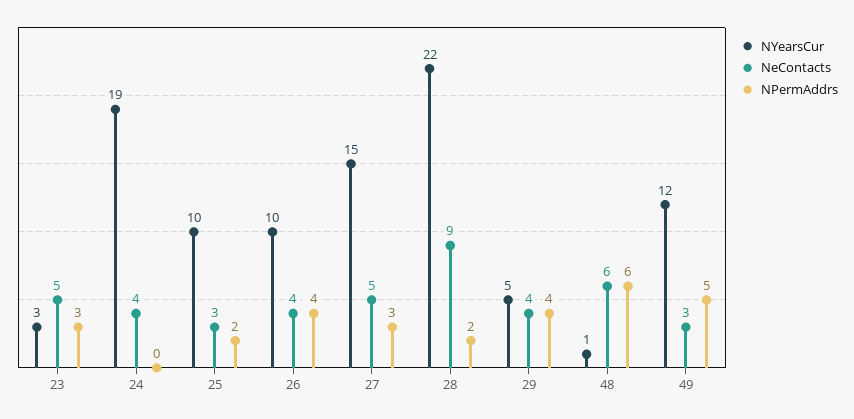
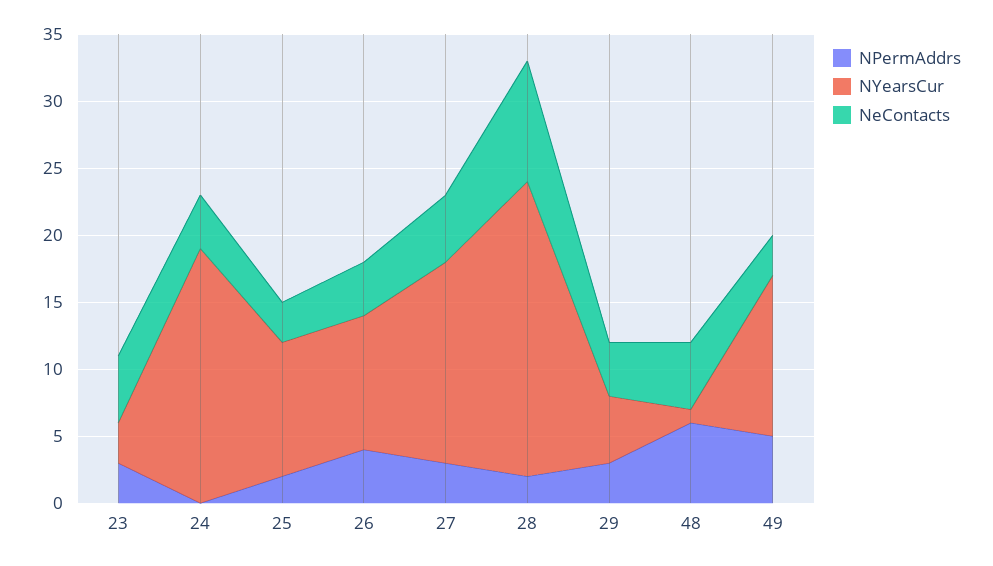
NPermAddrs, 29: 4 -> 3
NeContacts, 48: 6 -> 5

